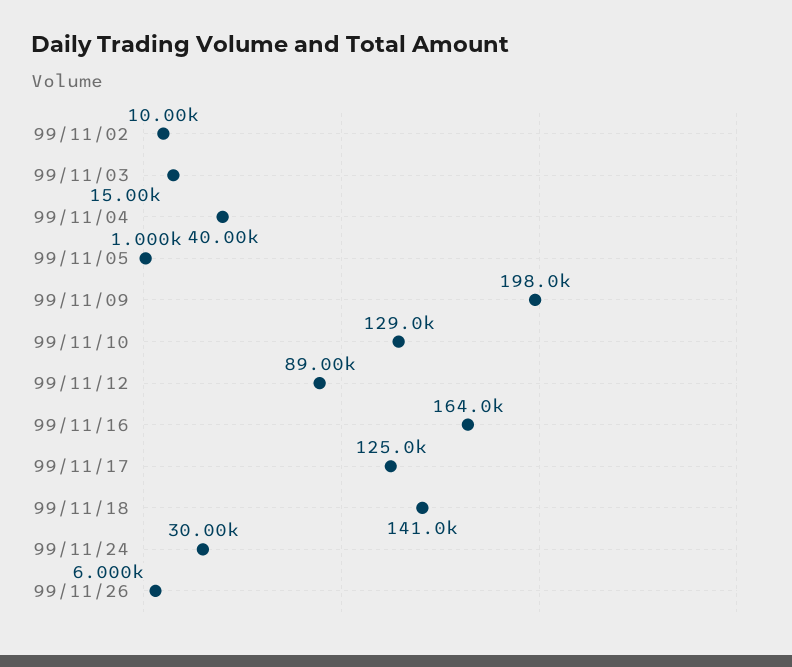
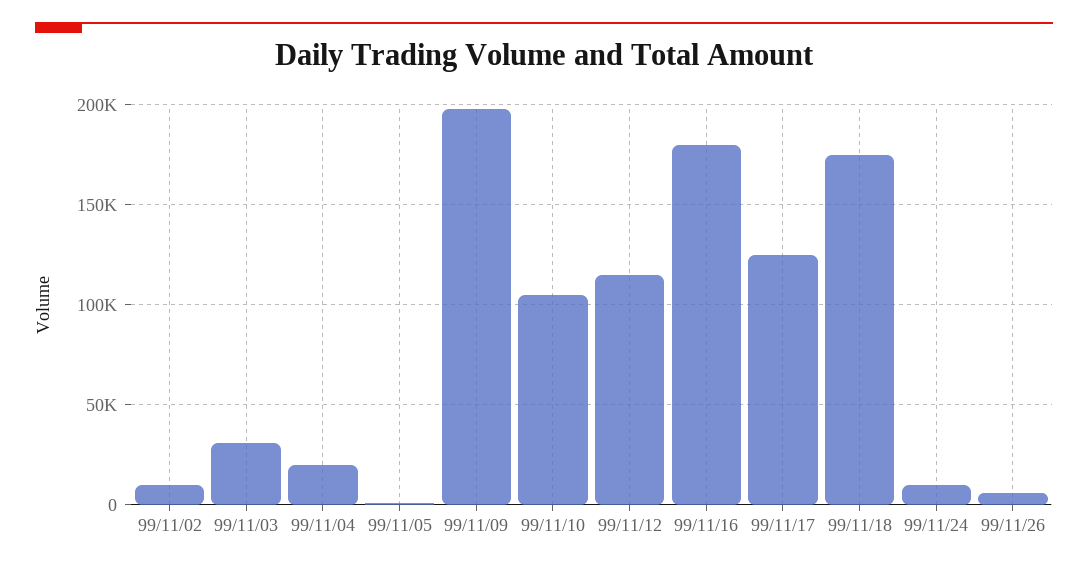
99/11/03: 15000 -> 30000
99/11/04: 40000 -> 20000
99/11/10: 129000 -> 105000
99/11/12: 89000 -> 115000
99/11/16: 164000 -> 180000
99/11/18: 141000 -> 175000
99/11/24: 30000 -> 10000

